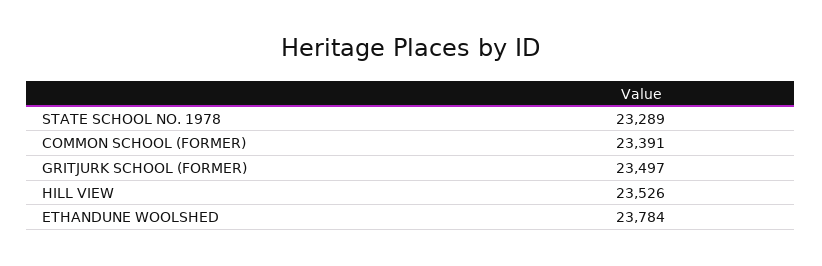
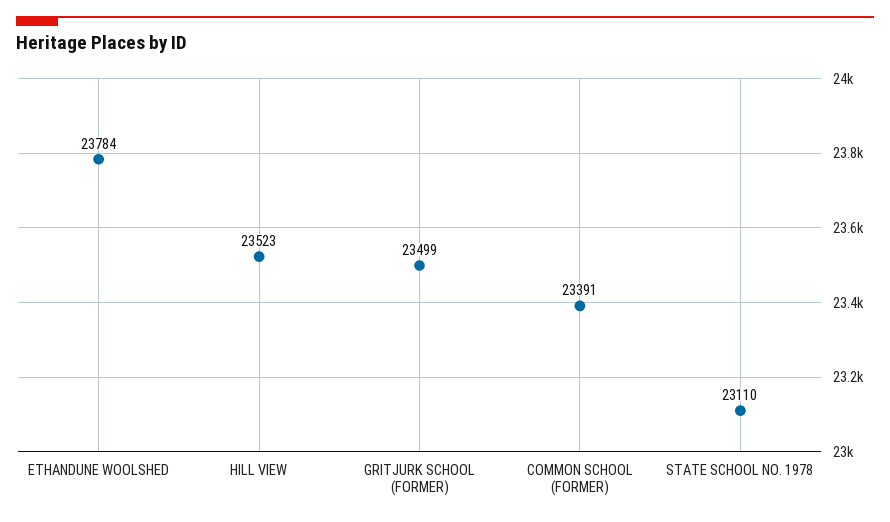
STATE SCHOOL NO. 1978: 23289 -> 23110
GRITJURK SCHOOL (FORMER): 23497 -> 23499
HILL VIEW: 23526 -> 23523

